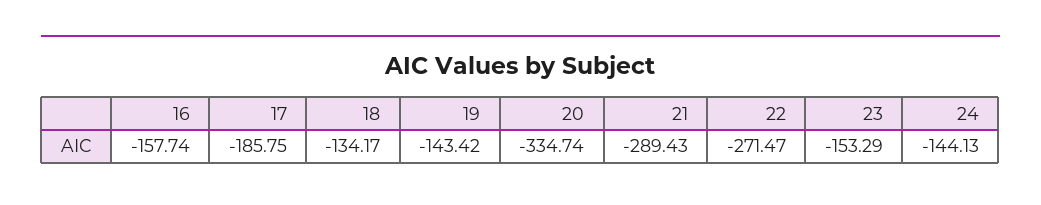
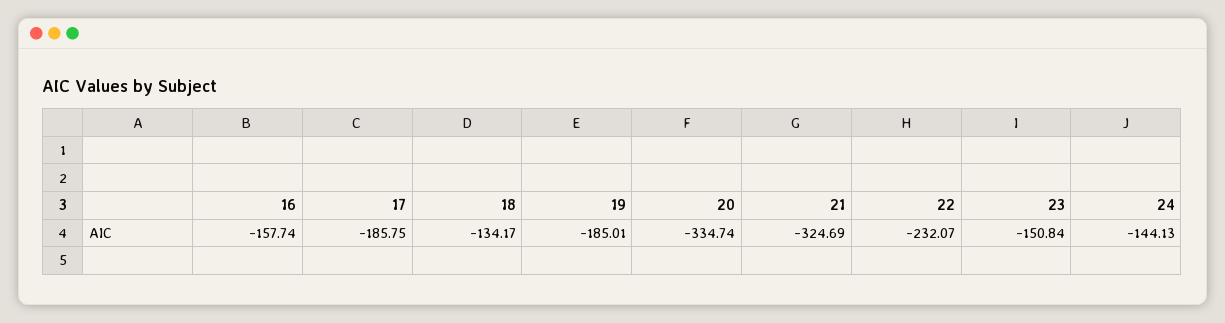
19: -143.42 -> -185.01
21: -289.43 -> -324.69
22: -271.47 -> -232.07
23: -153.29 -> -150.84

